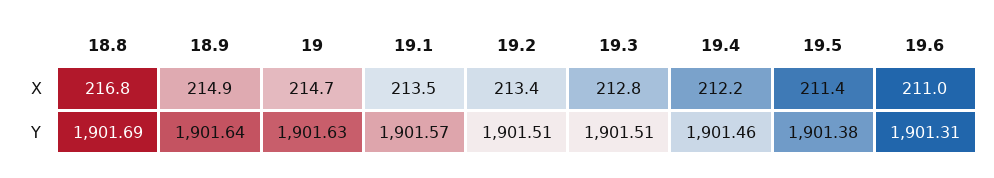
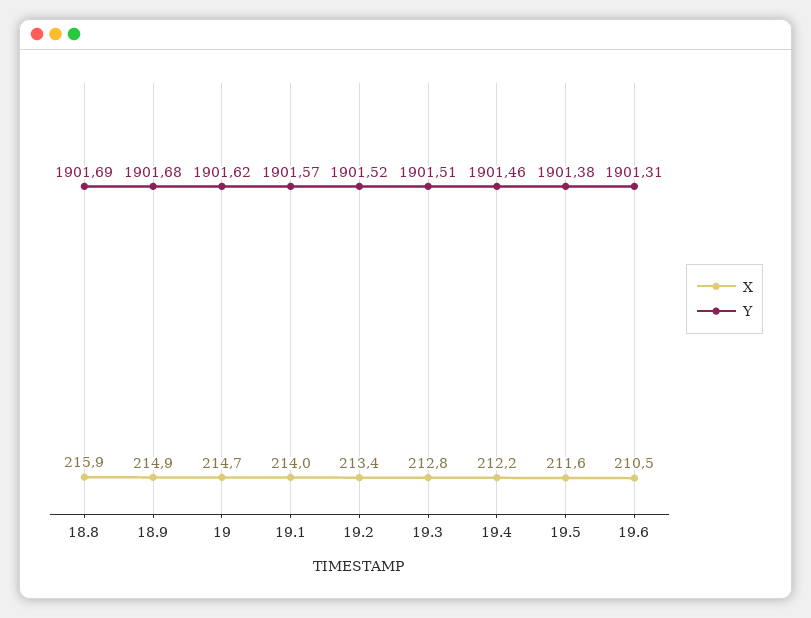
X, 18.8: 216.8 -> 215.9
X, 19.1: 213.5 -> 214
X, 19.5: 211.4 -> 211.6
X, 19.6: 211 -> 210.5
Y, 18.9: 1901.64 -> 1901.68
Y, 19: 1901.63 -> 1901.62
Y, 19.2: 1901.51 -> 1901.52

